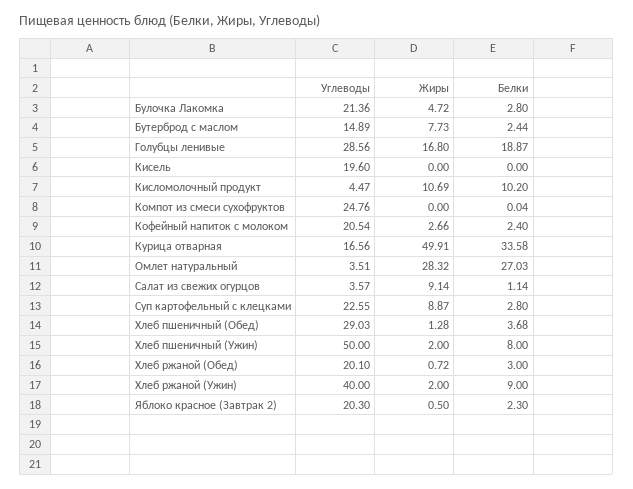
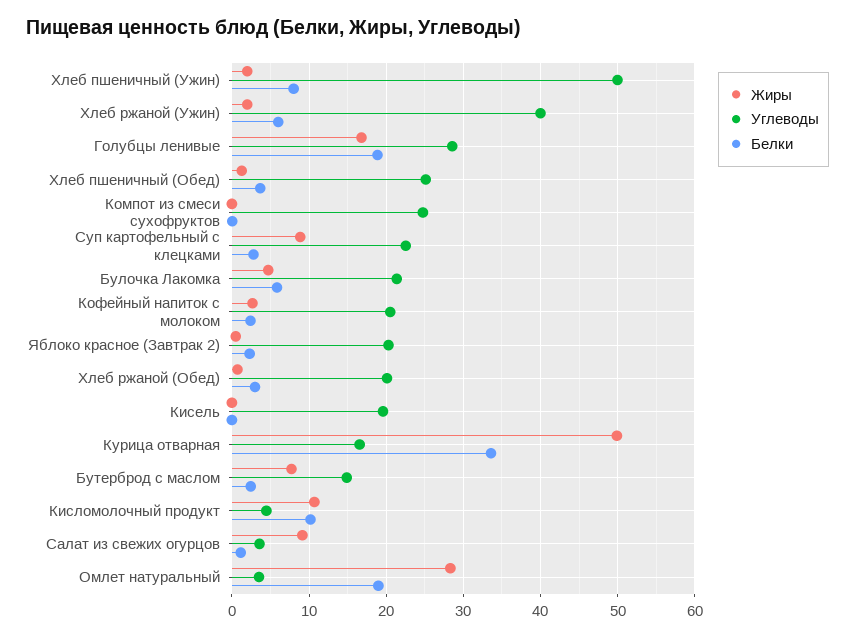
Белки, Булочка Лакомка: 2.8 -> 6
Белки, Омлет натуральный: 27.03 -> 19
Углеводы, Хлеб пшеничный (Обед): 29.03 -> 25
Белки, Хлеб ржаной (Ужин): 9 -> 6

